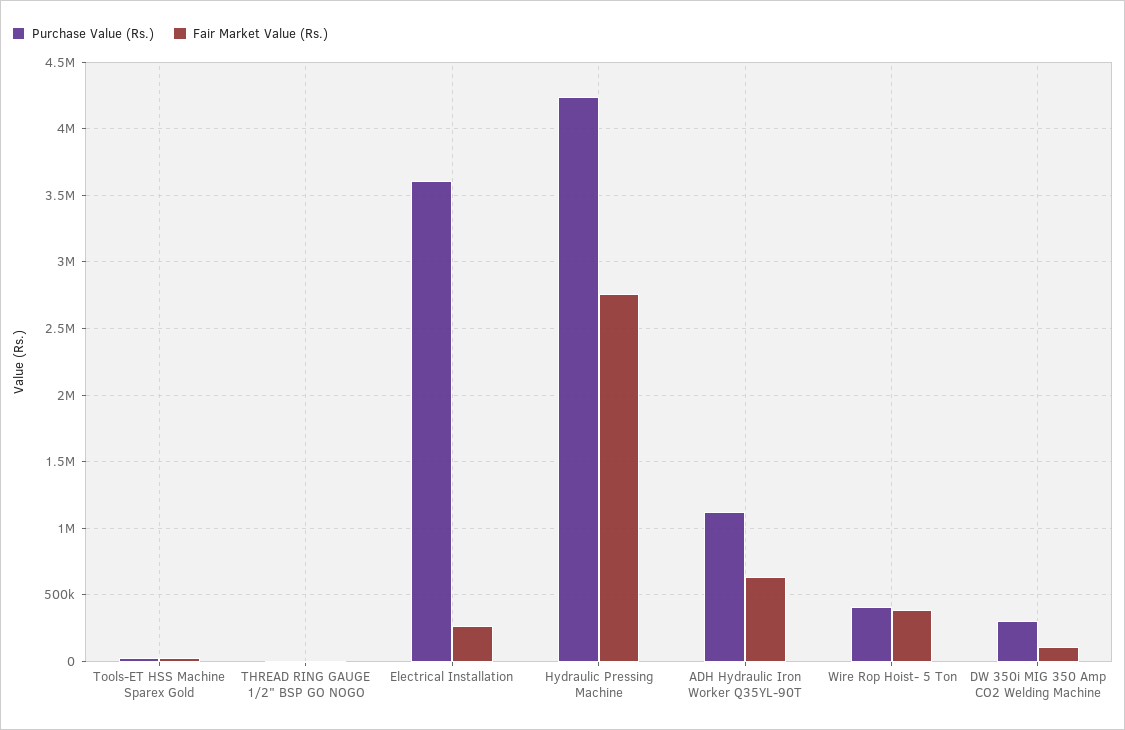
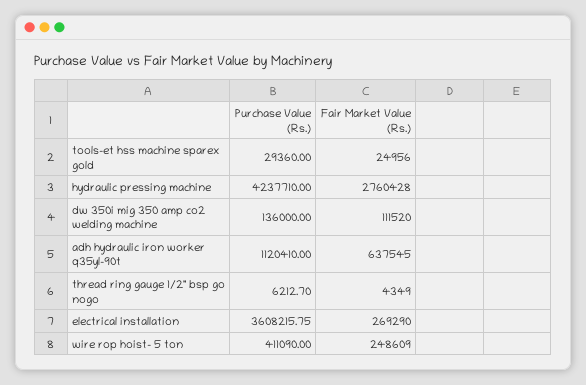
Fair Market Value (Rs.), Wire Rop Hoist- 5 Ton: 400000 -> 248609
Purchase Value (Rs.), DW 350i MIG 350 Amp CO2 Welding Machine: 300000 -> 136000

